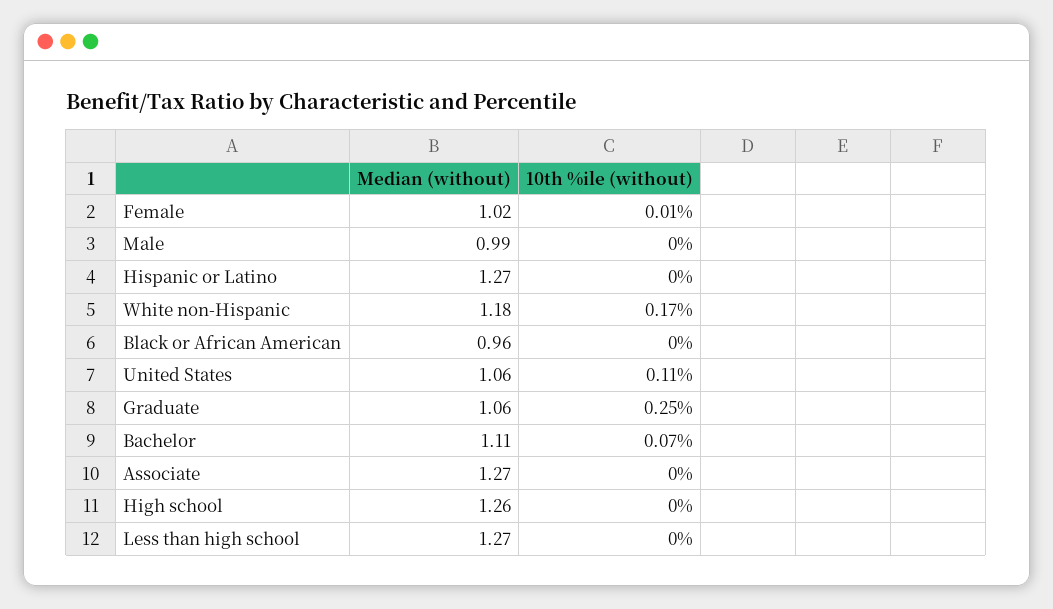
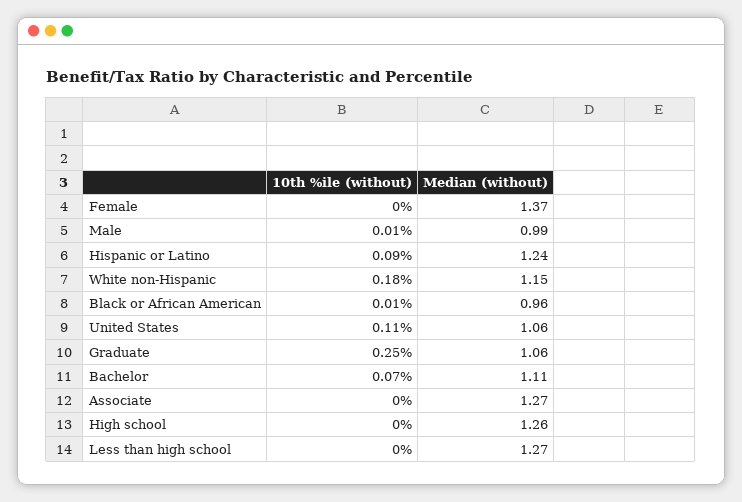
Median (without), Female: 1.02 -> 1.37
10th %ile (without), Female: 0.01 -> 0
10th %ile (without), Male: 0 -> 0.01
Median (without), Hispanic or Latino: 1.27 -> 1.24
10th %ile (without), Hispanic or Latino: 0 -> 0.09
Median (without), White non-Hispanic: 1.18 -> 1.15
10th %ile (without), White non-Hispanic: 0.17 -> 0.18
10th %ile (without), Black or African American: 0 -> 0.01

